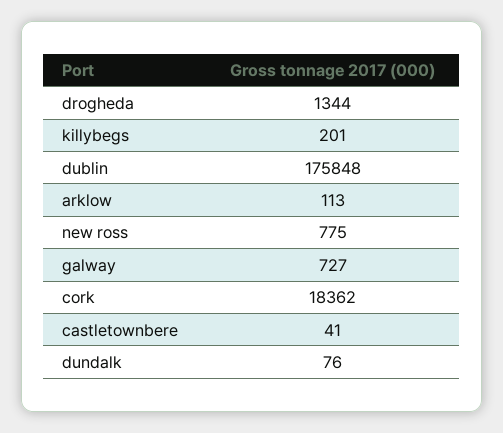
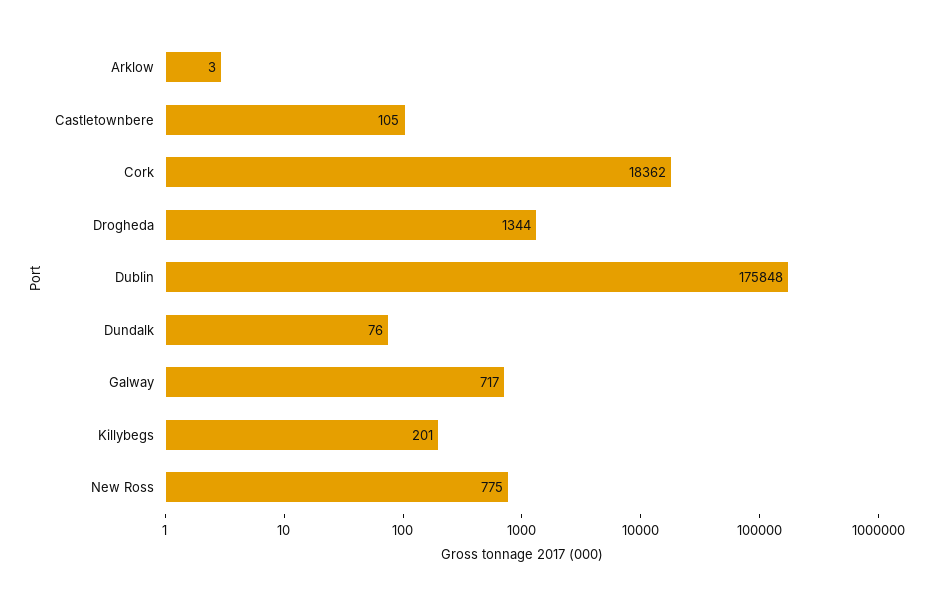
arklow: 113 -> 3
galway: 727 -> 717
castletownbere: 41 -> 105

